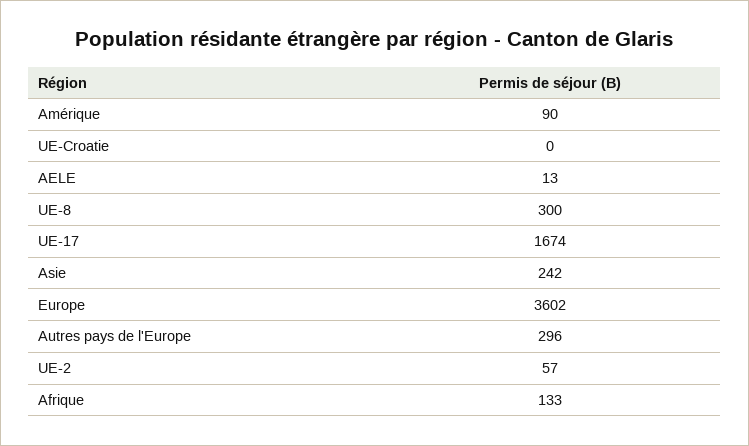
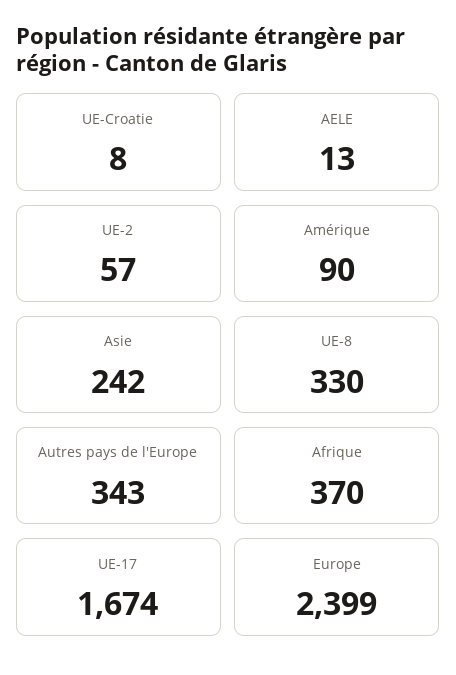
UE-Croatie: 0 -> 8
UE-8: 300 -> 330
Europe: 3602 -> 2399
Autres pays de l'Europe: 296 -> 343
Afrique: 133 -> 370

